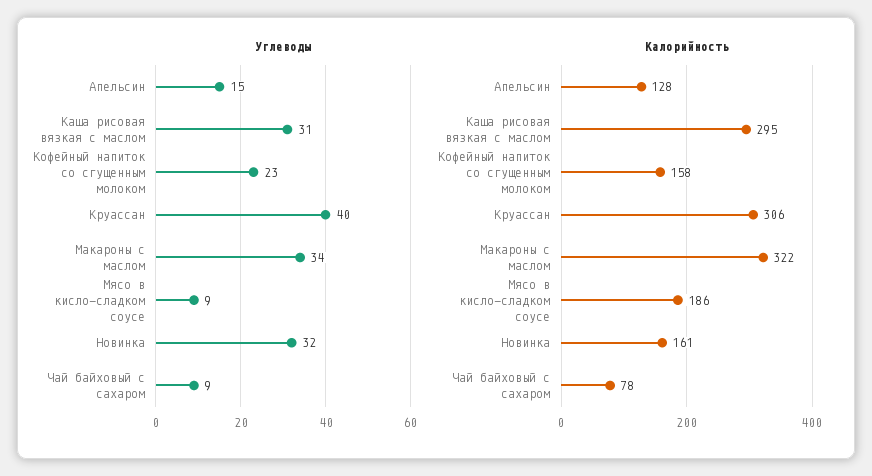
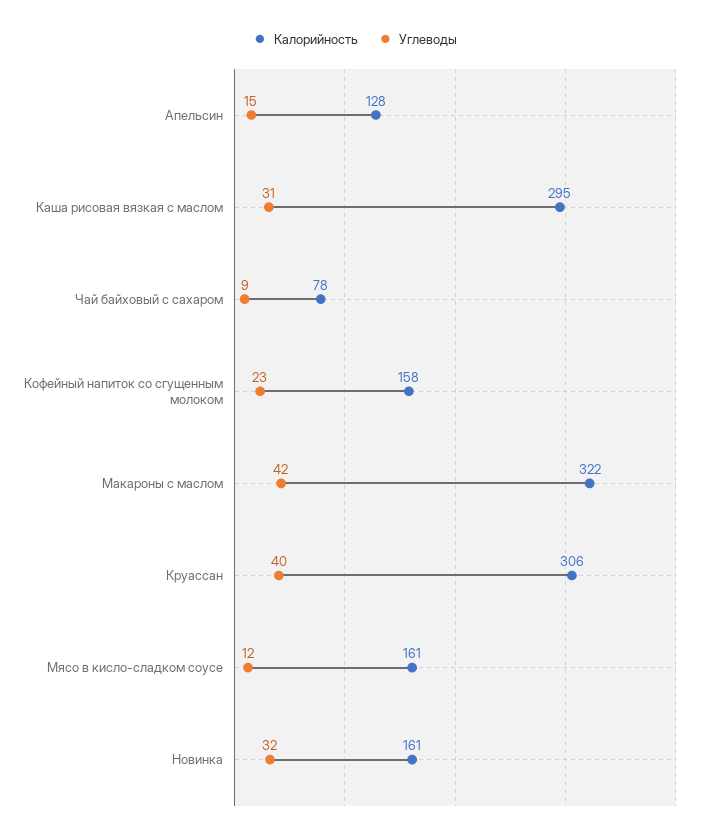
Углеводы, Макароны с маслом: 34 -> 42
Углеводы, Мясо в кисло-сладком соусе: 9 -> 12
Калорийность, Мясо в кисло-сладком соусе: 186 -> 161

